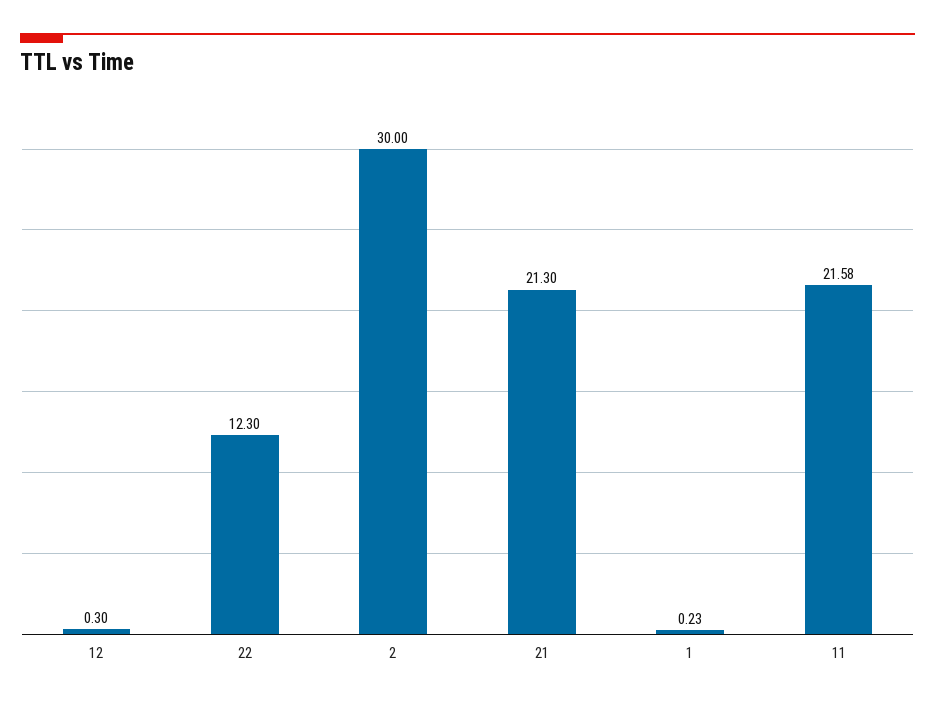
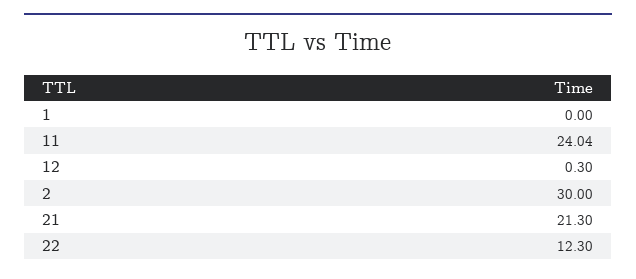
1: 0.23 -> 0
11: 21.58 -> 24.04

